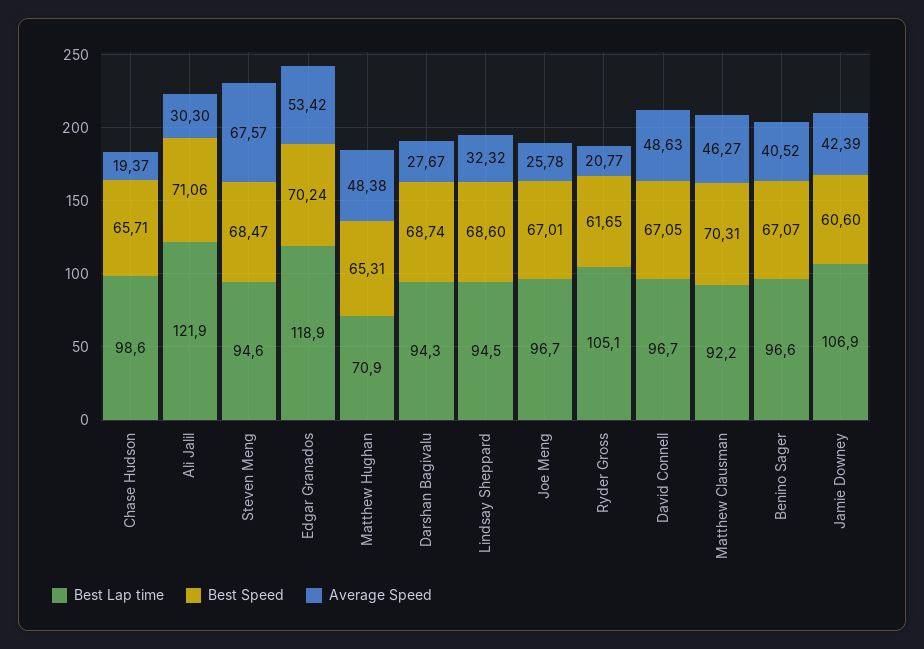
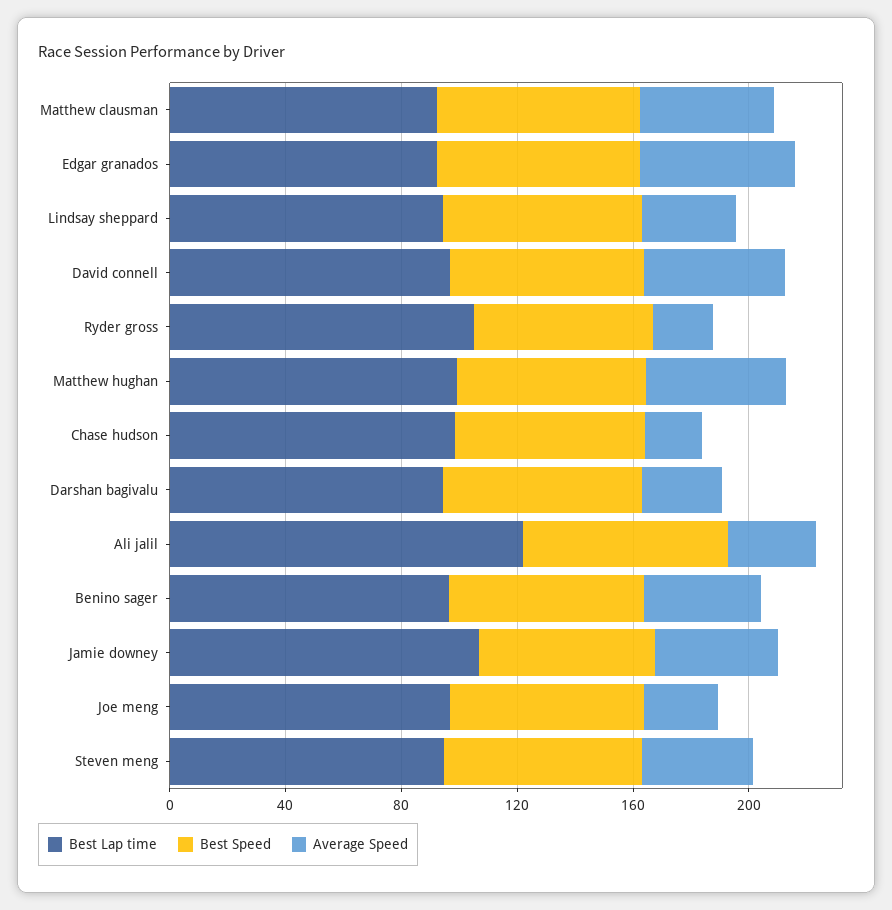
Average Speed, Steven Meng: 67.57 -> 40
Best Lap time, Edgar Granados: 118.9 -> 90
Best Lap time, Matthew Hughan: 70.9 -> 100

